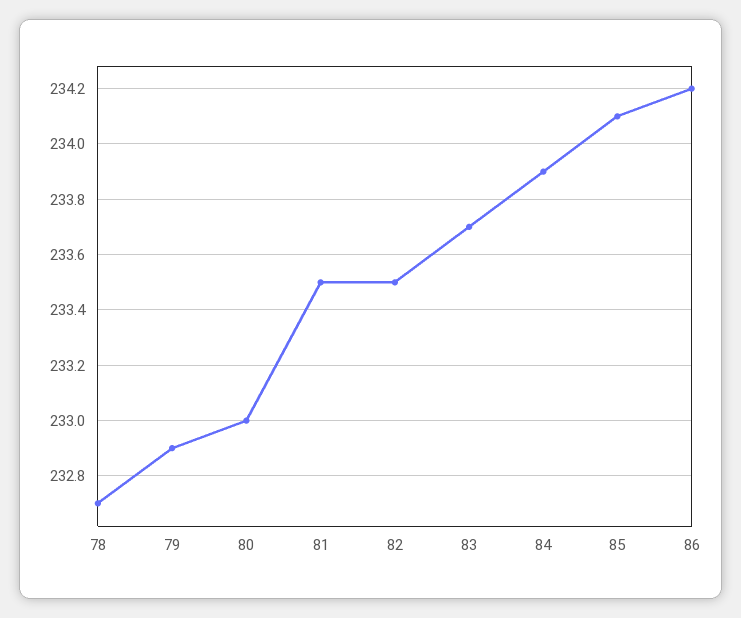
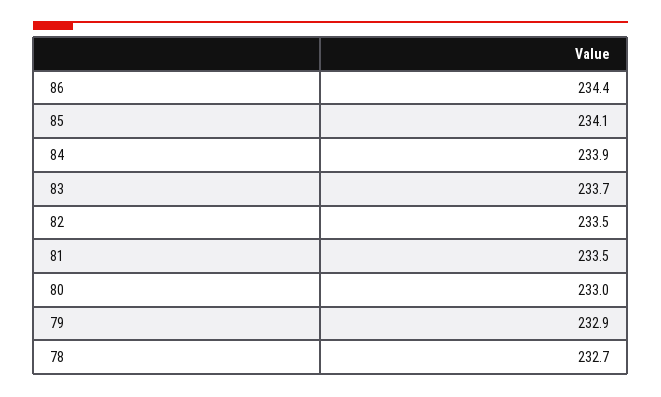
86: 234.2 -> 234.4

